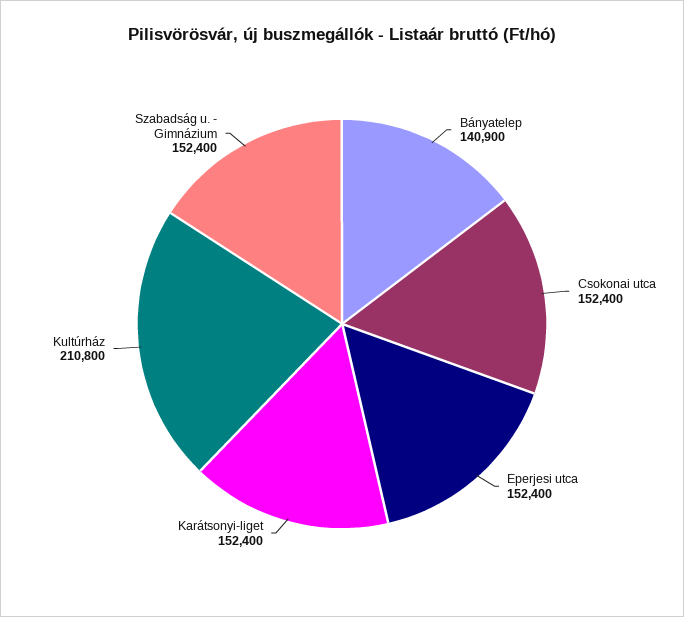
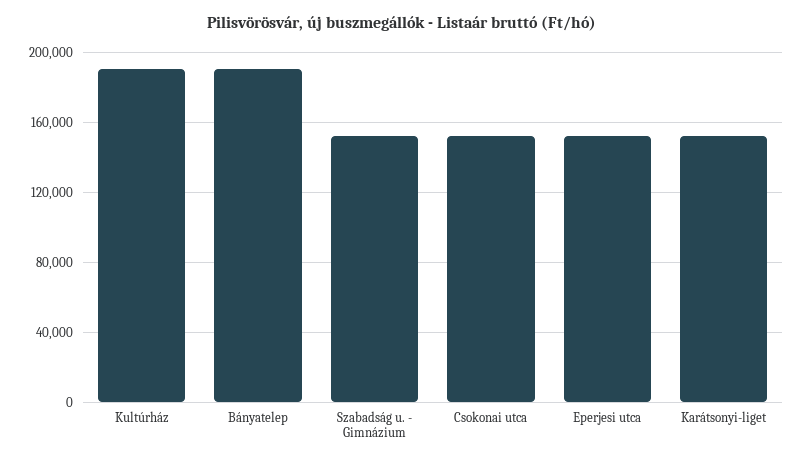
Bányatelep: 140900 -> 190000
Kultúrház: 210800 -> 190000

